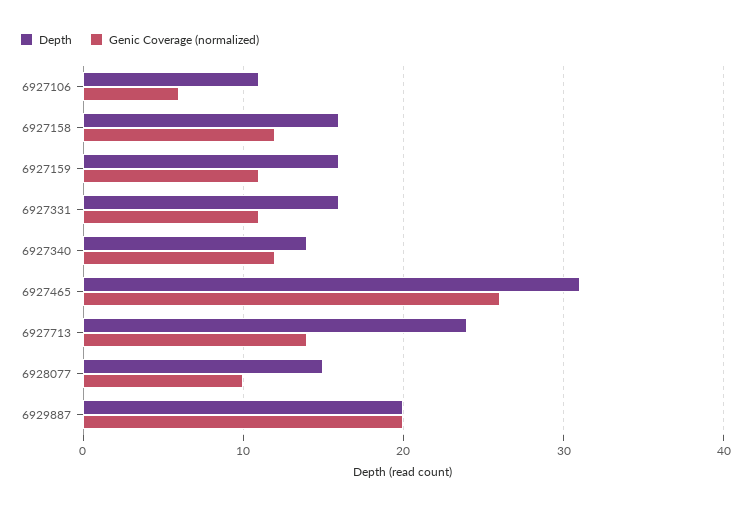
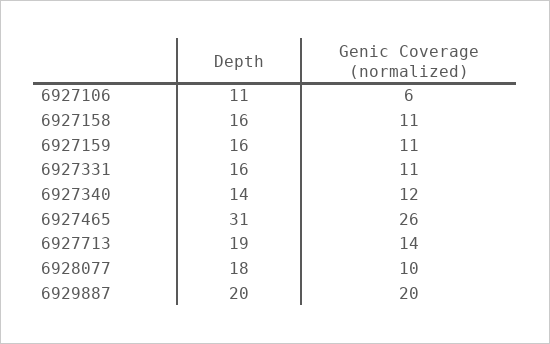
Genic Coverage (normalized), 6927158: 12 -> 11
Depth, 6927713: 24 -> 19
Depth, 6928077: 15 -> 18

